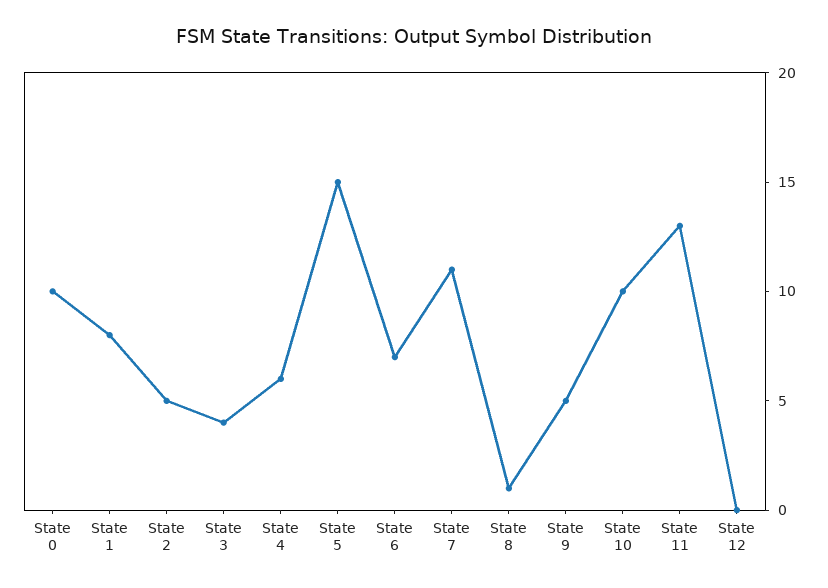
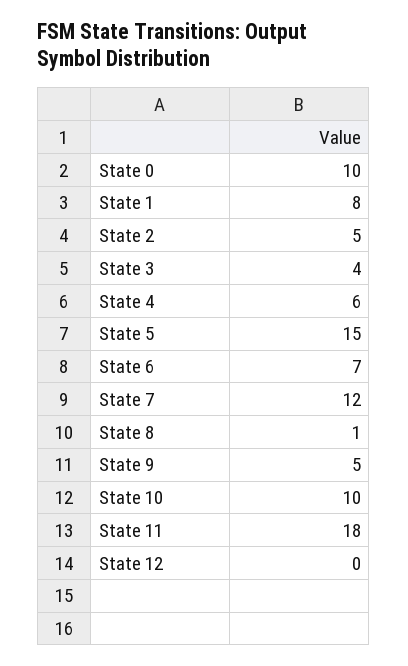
State 7: 11 -> 12
State 11: 13 -> 18

